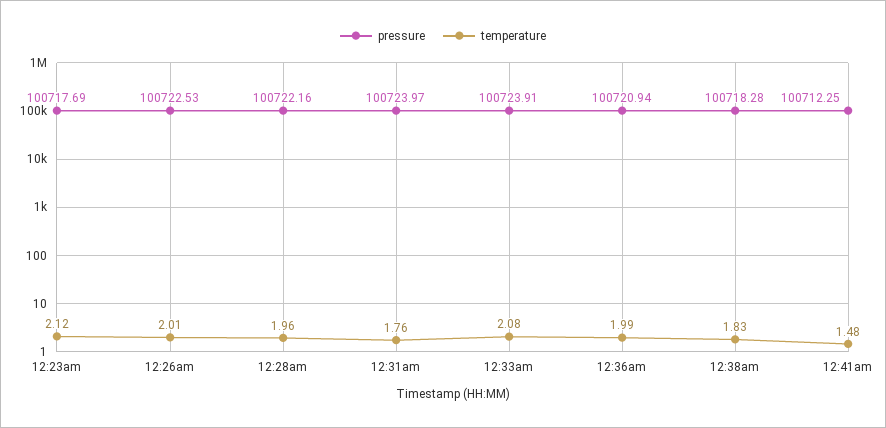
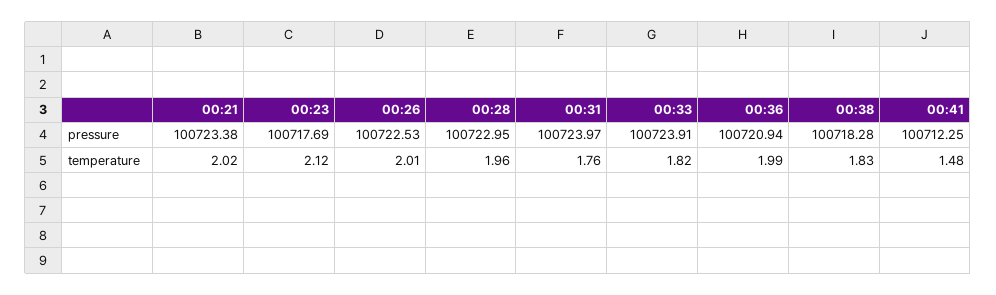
pressure, 12:28am: 100722.16 -> 100722.95
temperature, 12:33am: 2.08 -> 1.82
pressure, 00:21: none -> 100723.38
temperature, 00:21: none -> 2.02

